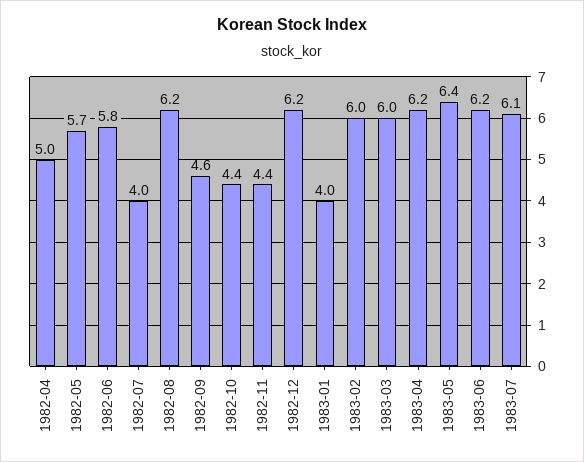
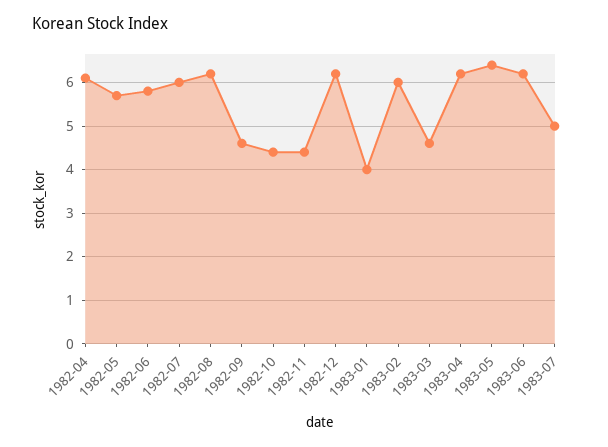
1982-04: 5 -> 6
1982-07: 4 -> 6
1983-03: 6 -> 4.5
1983-07: 6.1 -> 5

